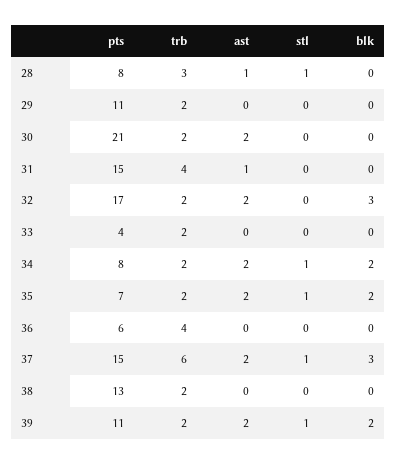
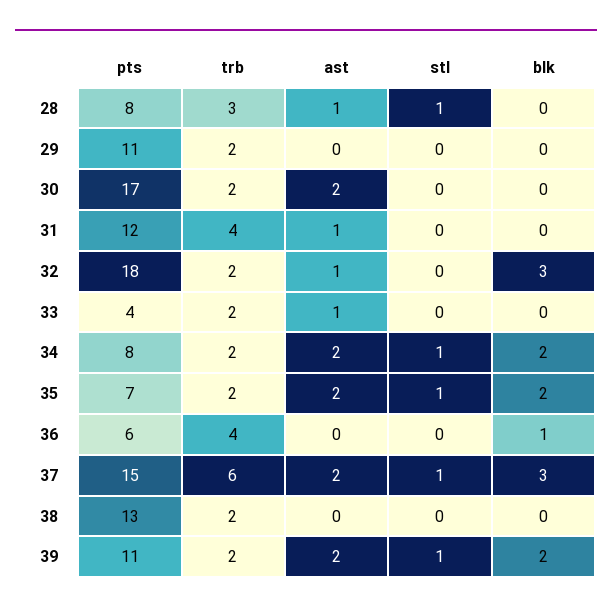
pts, 30: 21 -> 17
pts, 31: 15 -> 12
pts, 32: 17 -> 18
ast, 32: 2 -> 1
ast, 33: 0 -> 1
blk, 36: 0 -> 1

